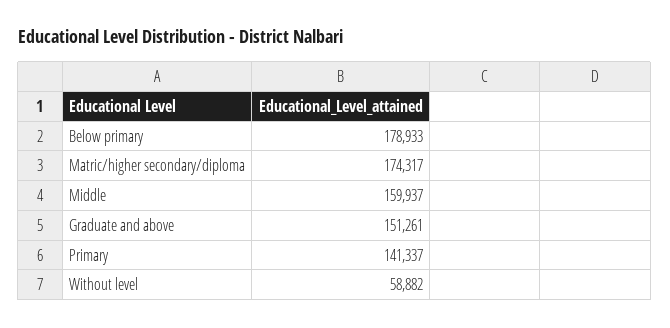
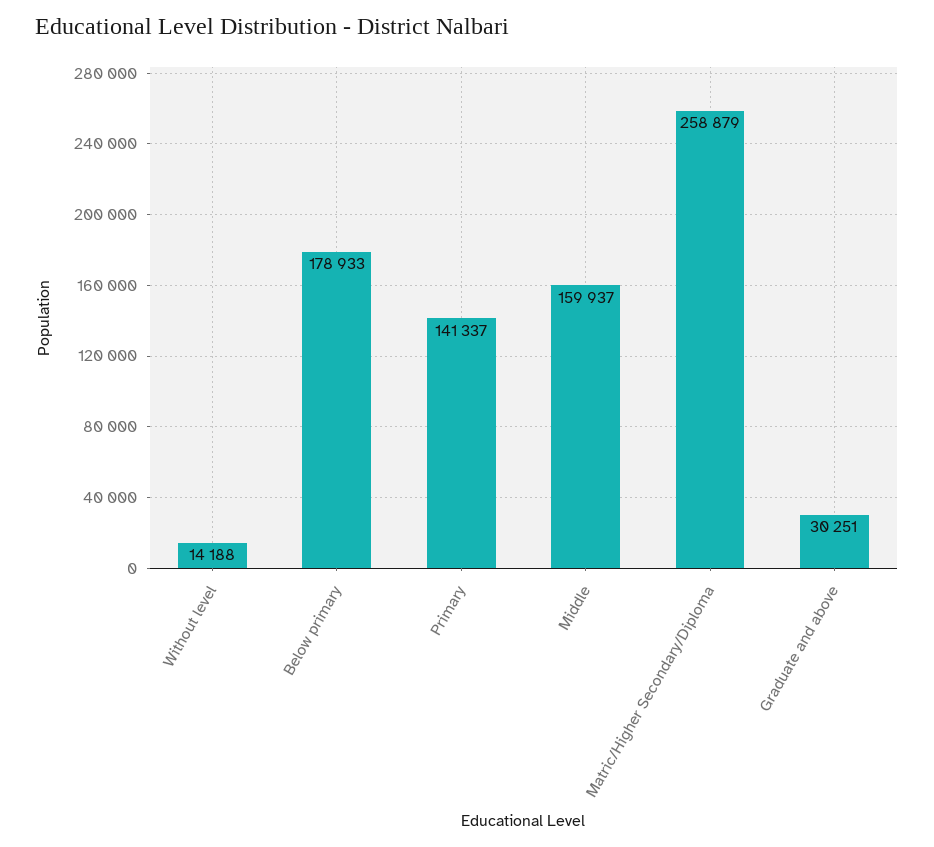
Matric/higher secondary/diploma: 174317 -> 258879
Graduate and above: 151261 -> 30251
Without level: 58882 -> 14188

